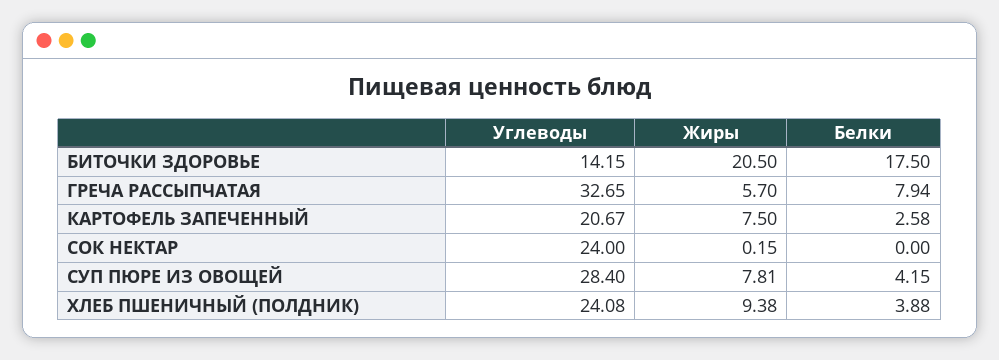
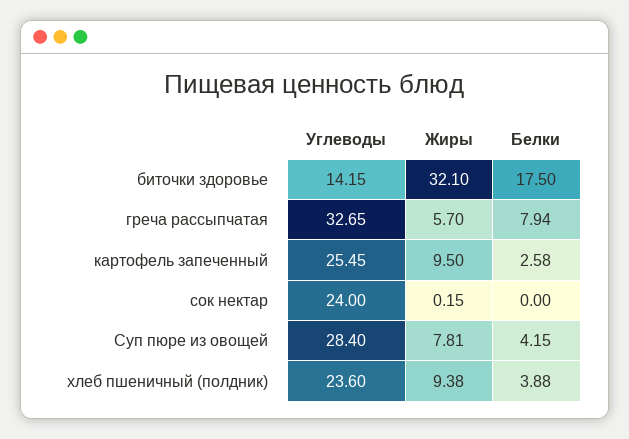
Жиры, БИТОЧКИ ЗДОРОВЬЕ: 20.5 -> 32.1
Углеводы, КАРТОФЕЛЬ ЗАПЕЧЕННЫЙ: 20.67 -> 25.45
Жиры, КАРТОФЕЛЬ ЗАПЕЧЕННЫЙ: 7.5 -> 9.5
Углеводы, ХЛЕБ ПШЕНИЧНЫЙ (ПОЛДНИК): 24.08 -> 23.6

